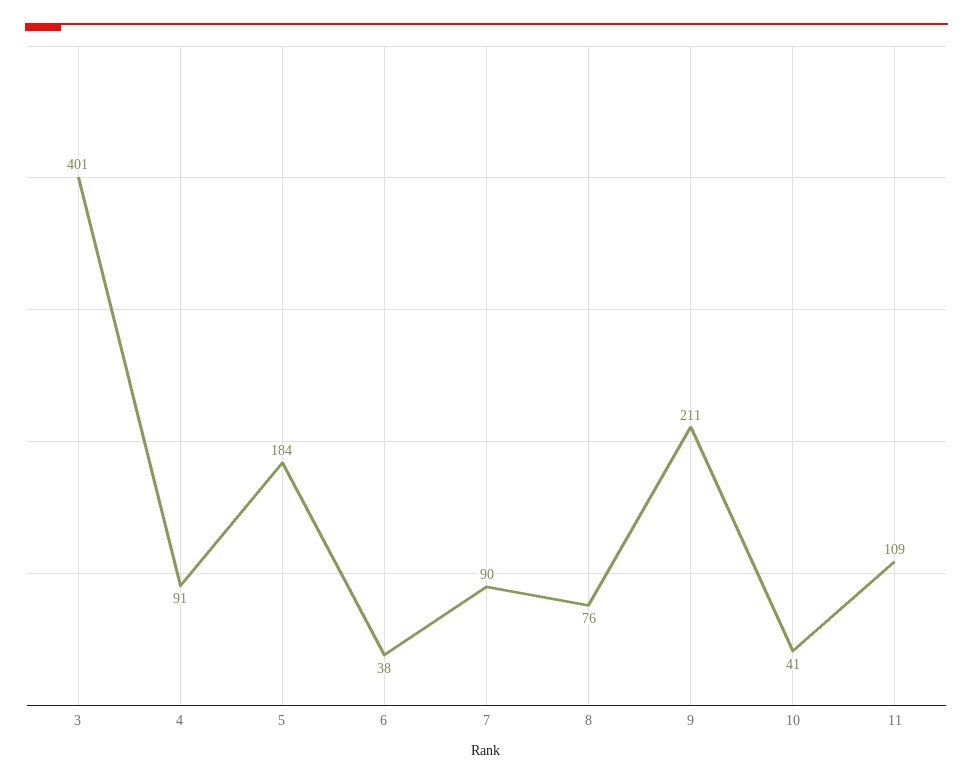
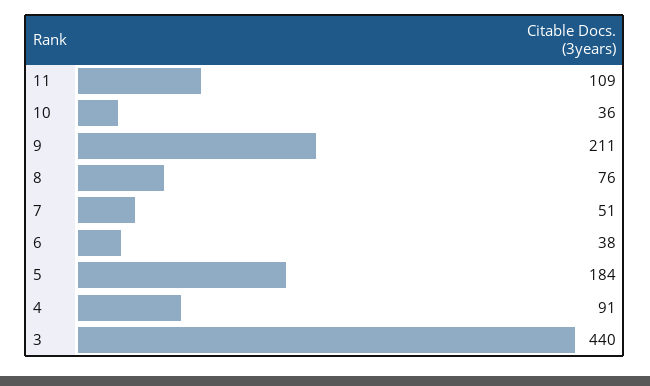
3: 401 -> 440
7: 90 -> 51
10: 41 -> 36

